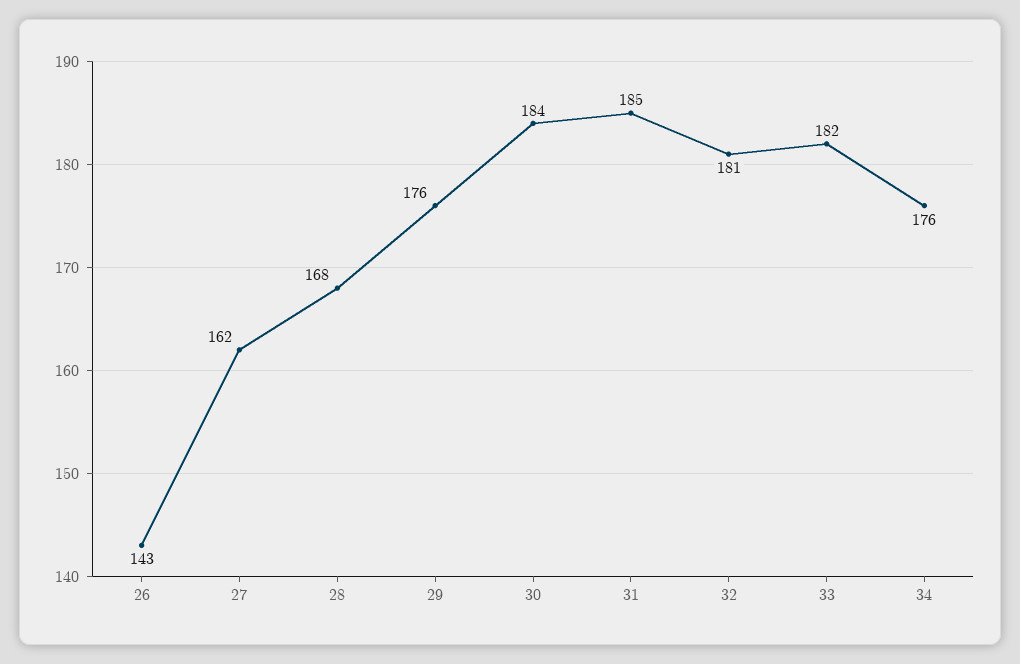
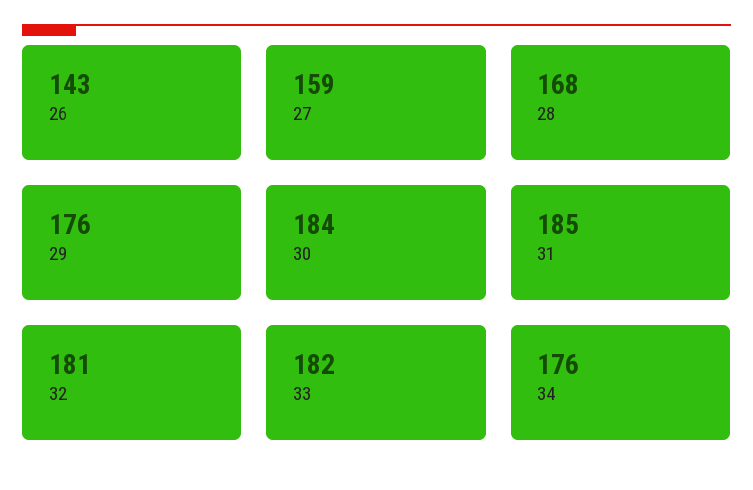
27: 162 -> 159

